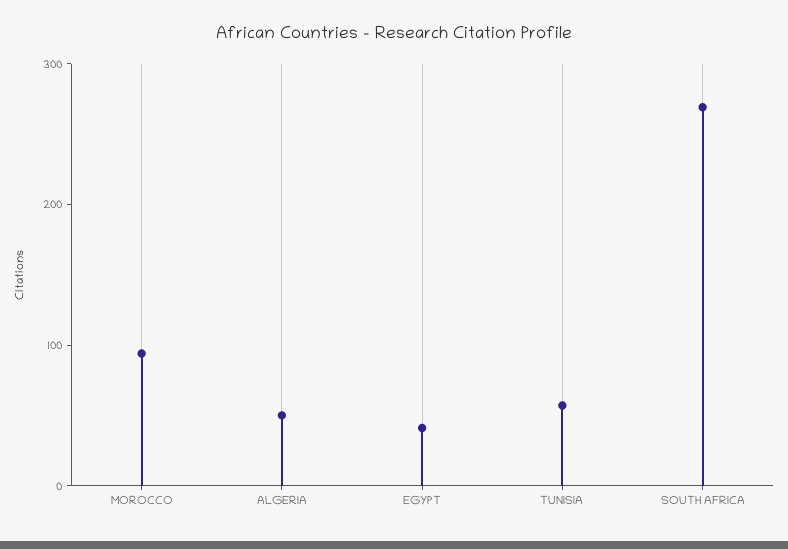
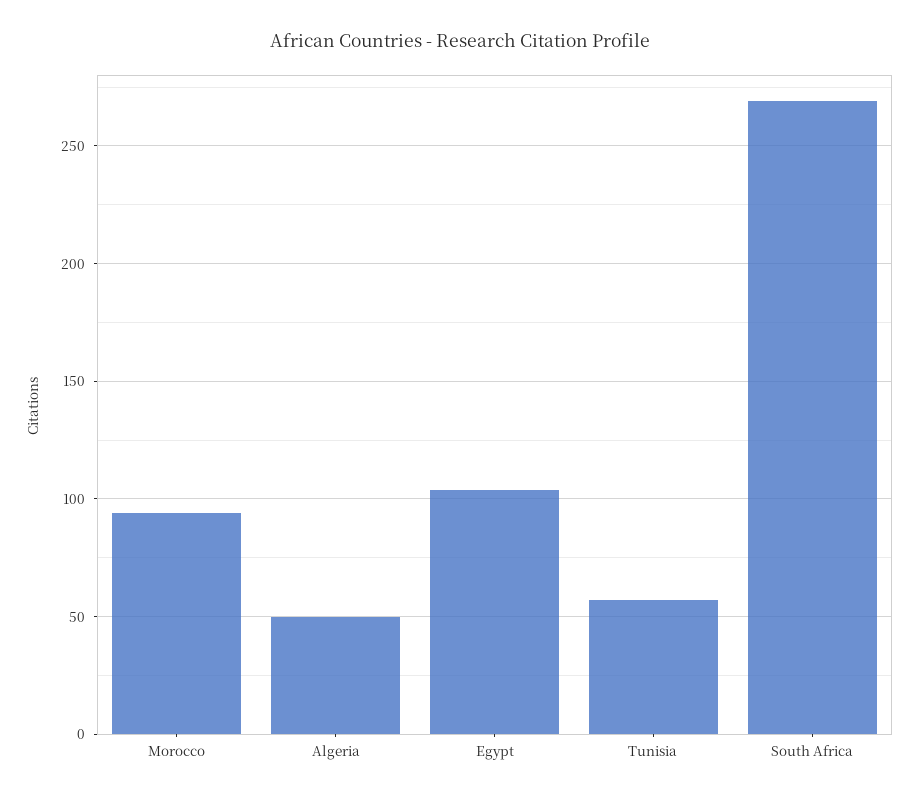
EGYPT: 40 -> 105

